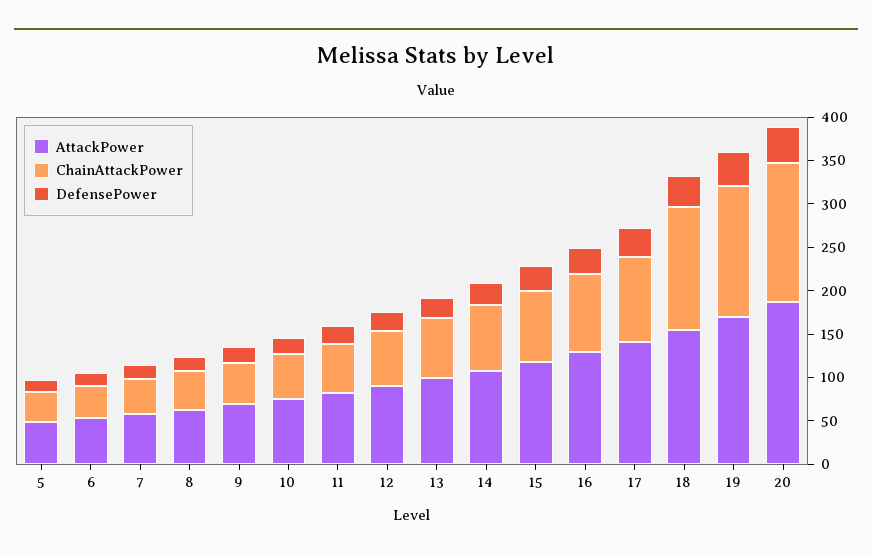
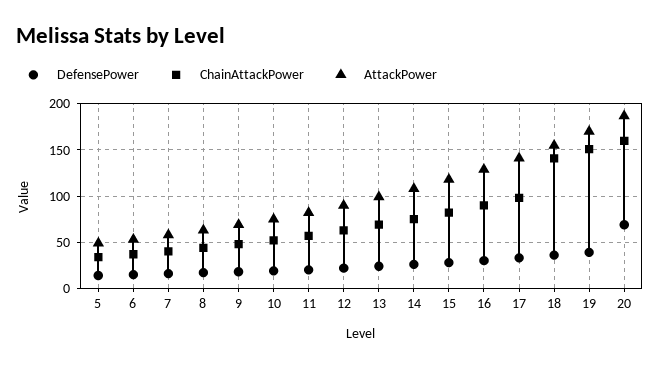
DefensePower, 20: 40 -> 70

